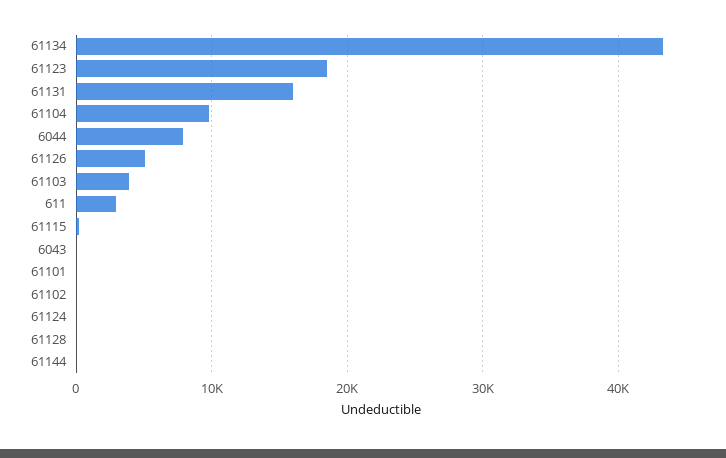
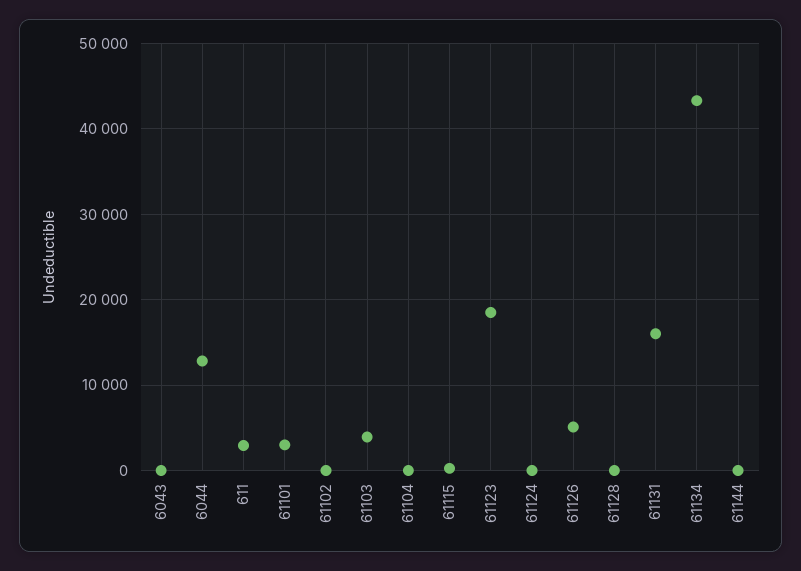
61104: 10000 -> 0
6044: 8000 -> 13000
61101: 0 -> 3000

